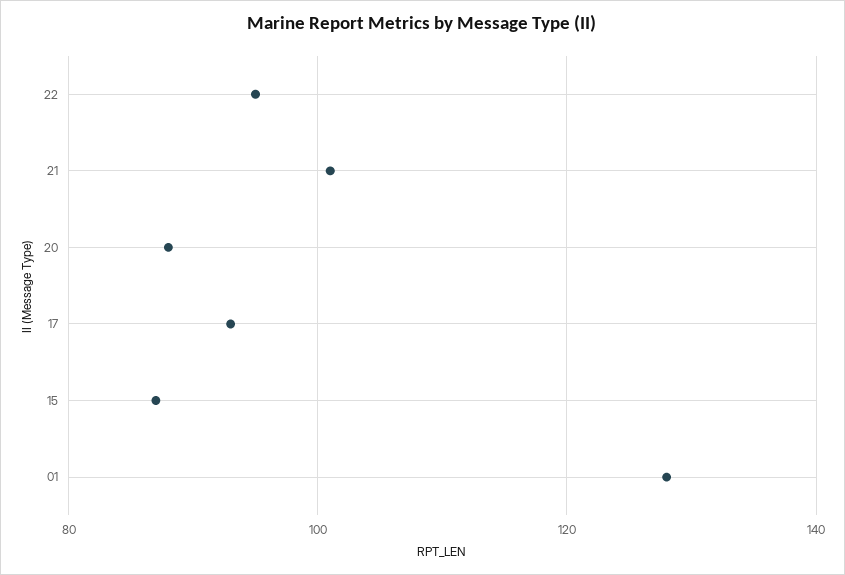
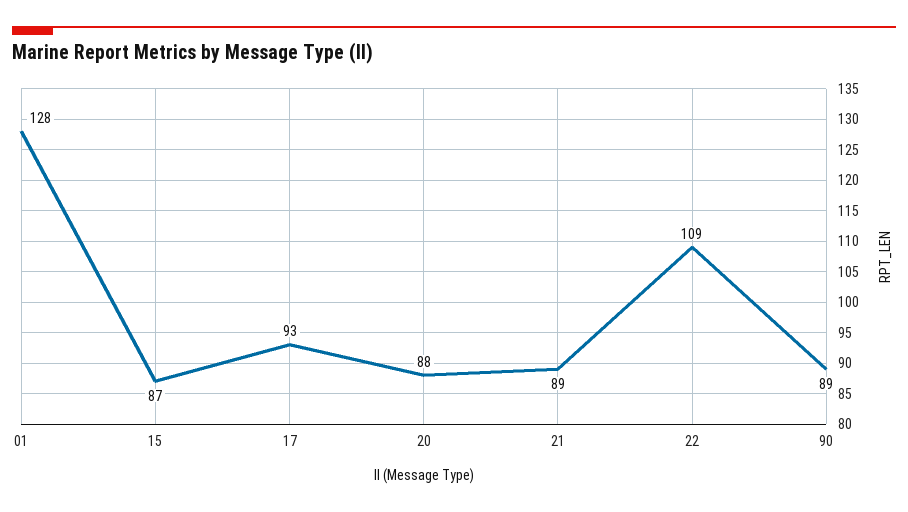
22: 95 -> 109
21: 100 -> 89
90: none -> 89

